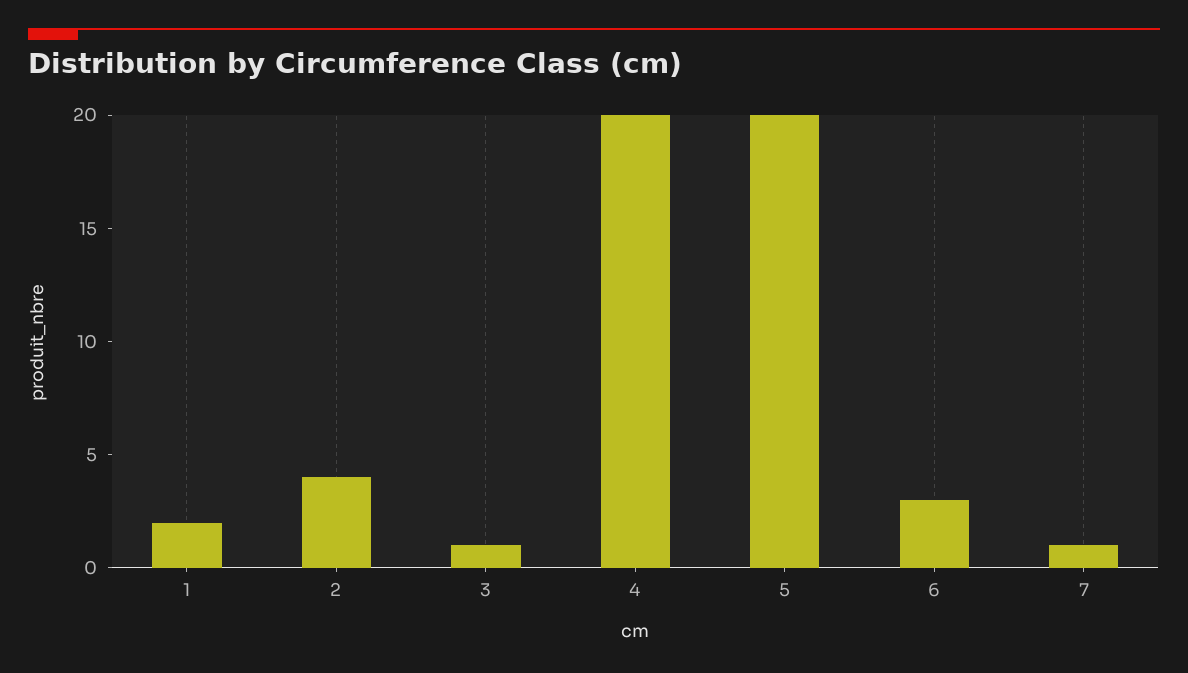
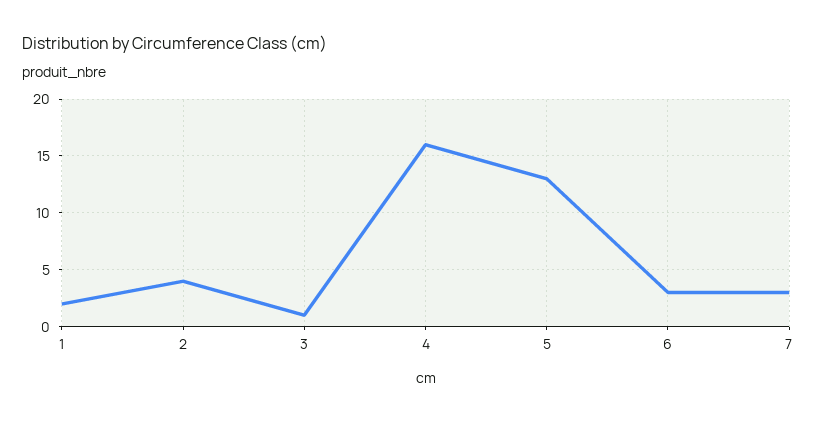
4: 20 -> 16
5: 20 -> 13
7: 1 -> 3

